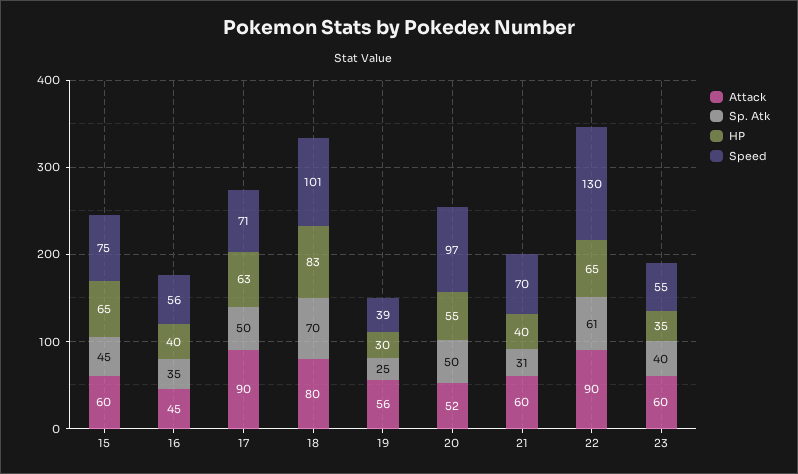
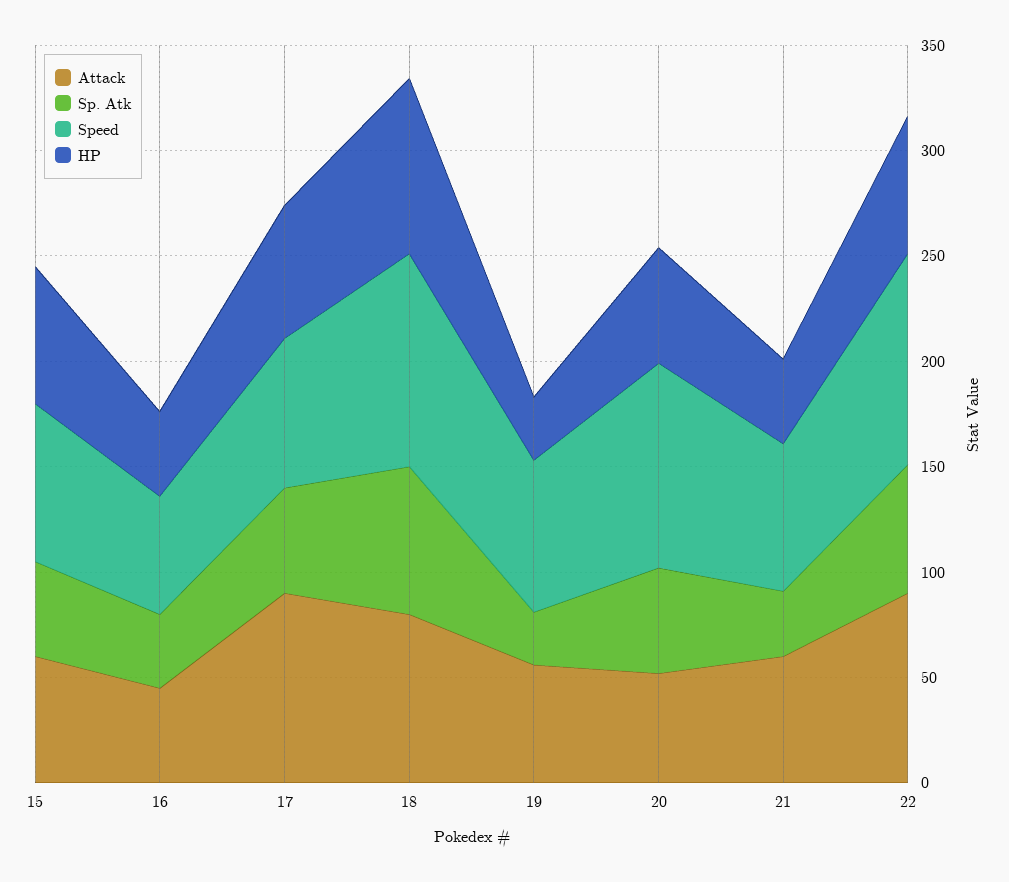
Speed, 19: 39 -> 70
Speed, 22: 130 -> 100
Attack, 23: 60 -> none
Sp. Atk, 23: 40 -> none
HP, 23: 35 -> none
Speed, 23: 55 -> none

